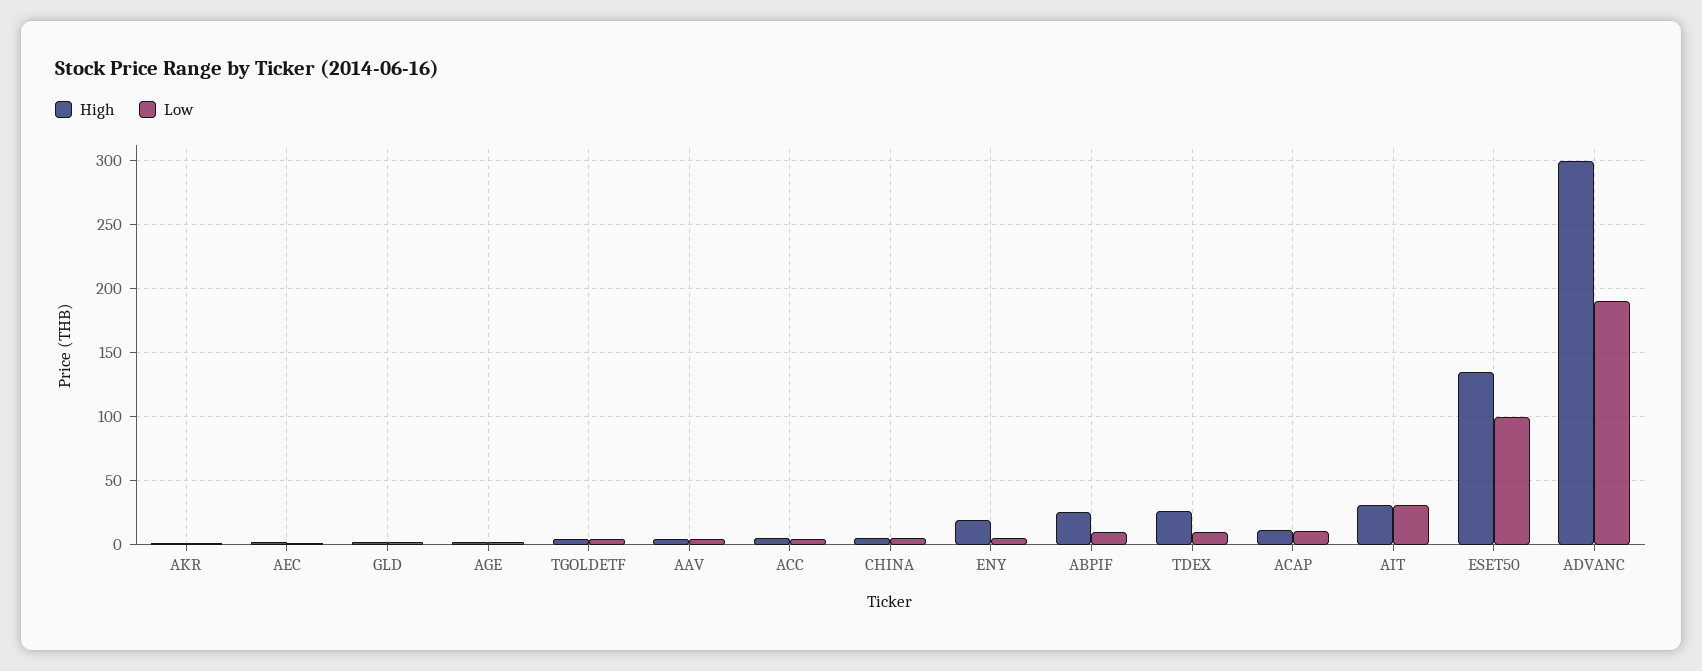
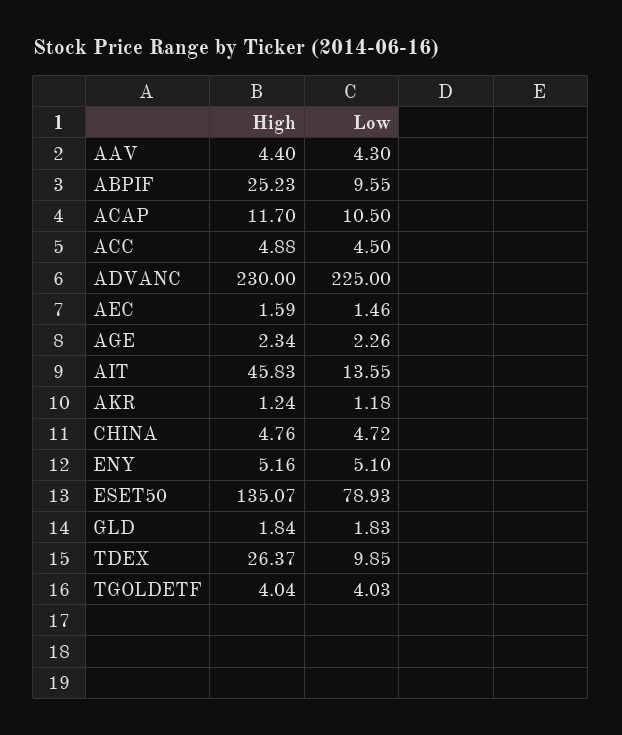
High, ENY: 20 -> 5.16
High, AIT: 30 -> 45.83
Low, AIT: 30 -> 13.55
Low, ESET50: 100 -> 78.93
High, ADVANC: 300 -> 230
Low, ADVANC: 190 -> 225

